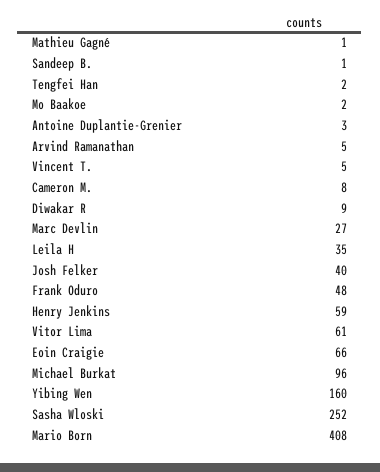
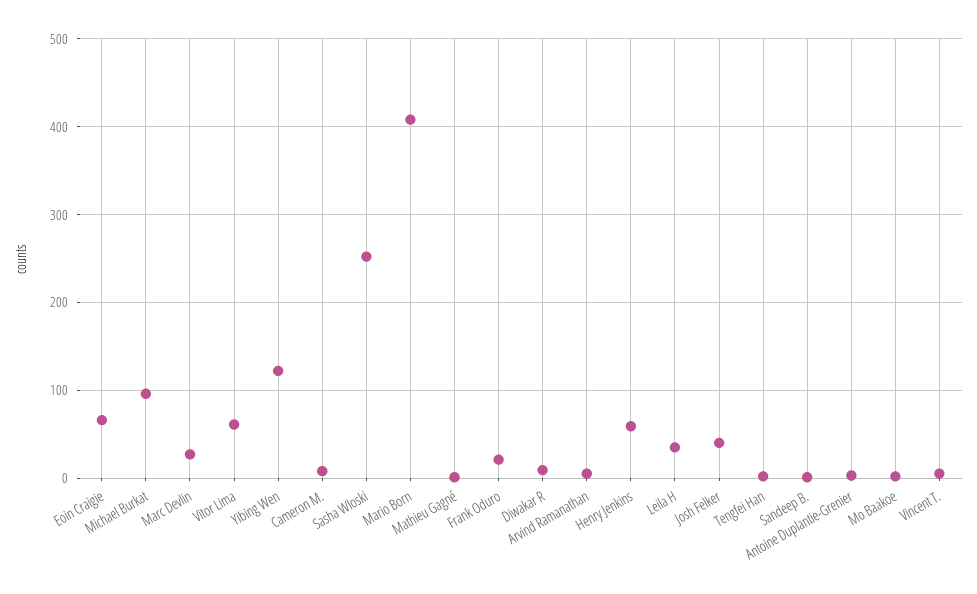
Frank Oduro: 48 -> 20
Yibing Wen: 160 -> 120

